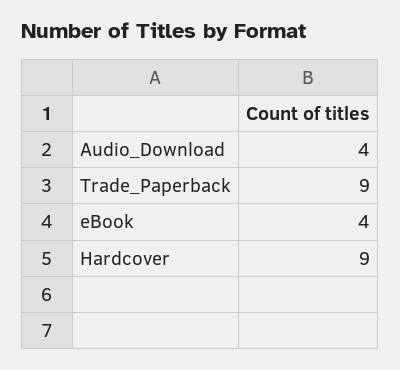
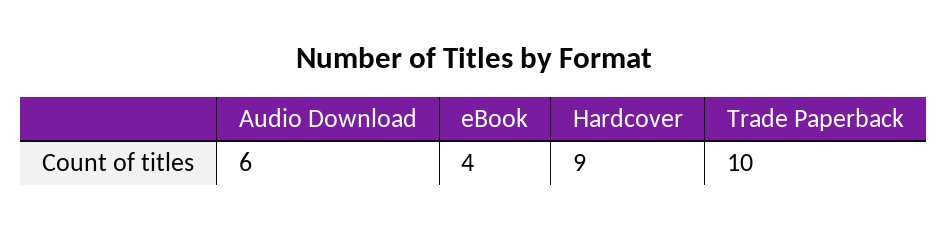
Audio_Download: 4 -> 6
Trade_Paperback: 9 -> 10

